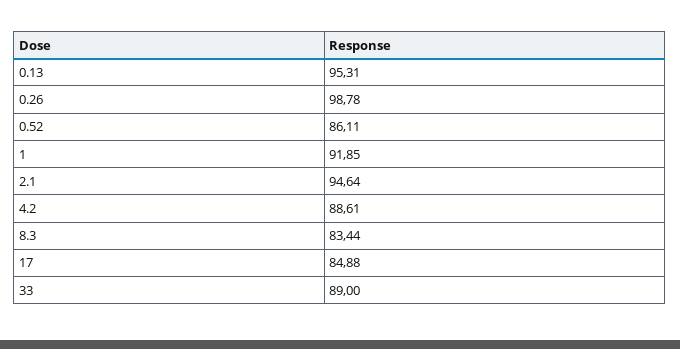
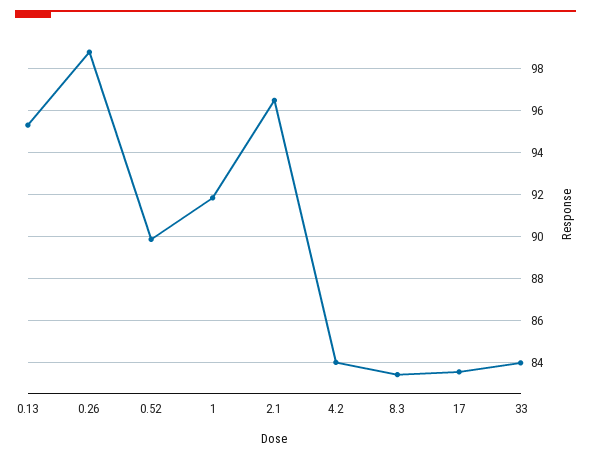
0.52: 86.11 -> 90
2.1: 94.64 -> 96.5
4.2: 88.61 -> 84
17: 84.88 -> 83.5
33: 89 -> 84

